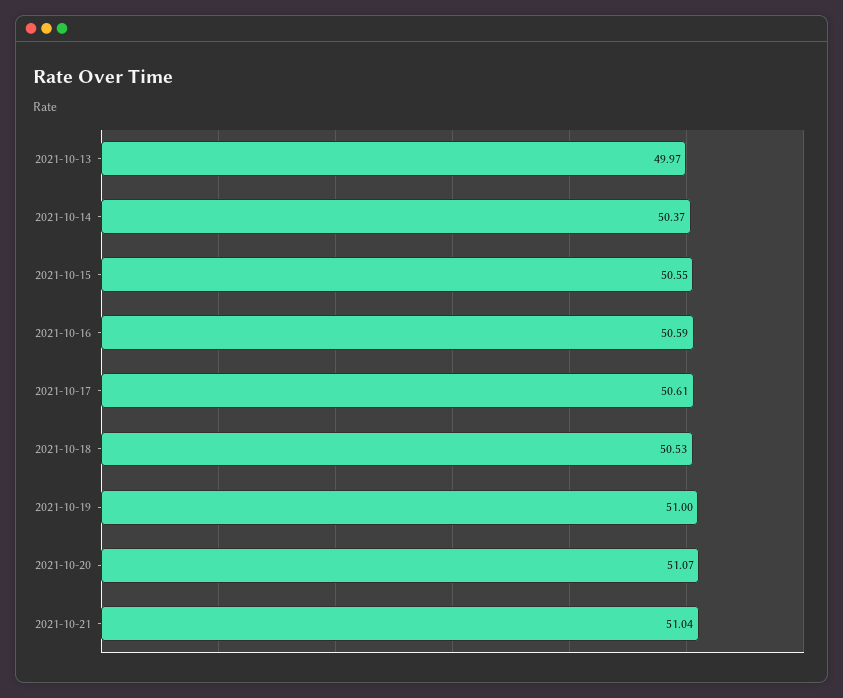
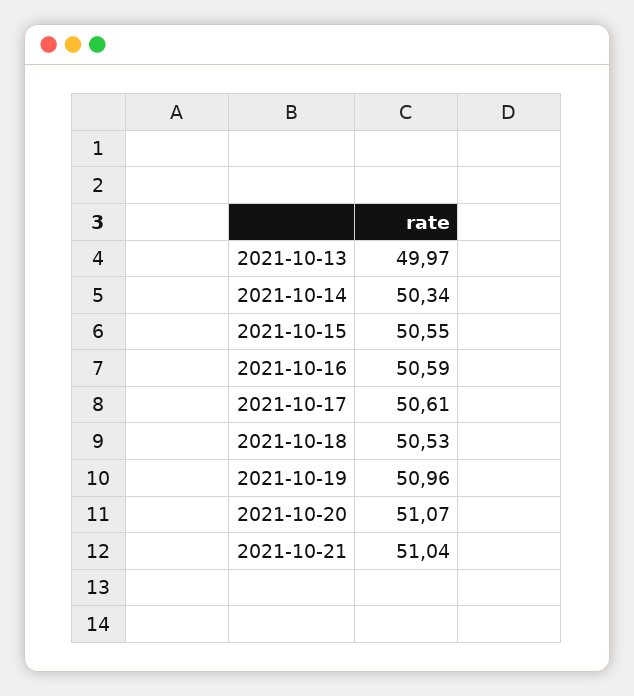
2021-10-14: 50.37 -> 50.34
2021-10-19: 51 -> 50.96

